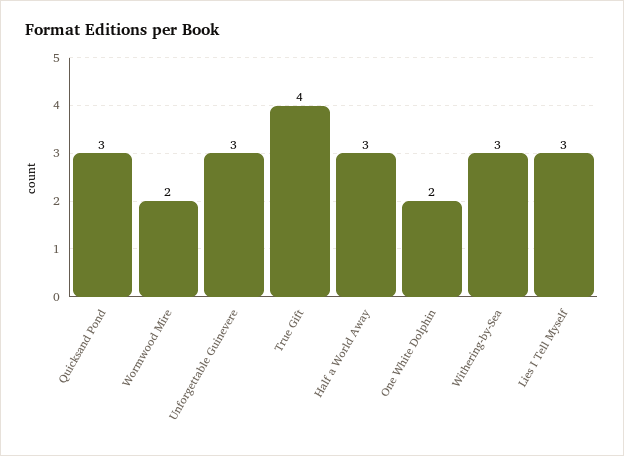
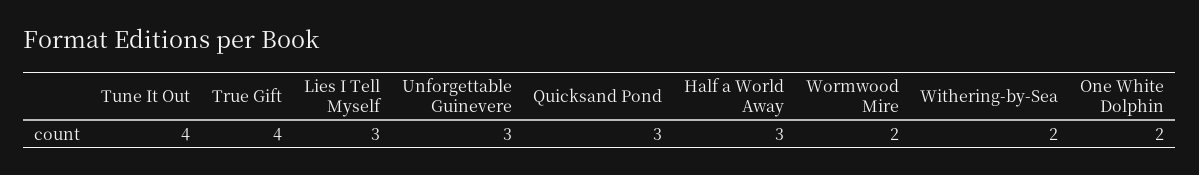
Withering-by-Sea: 3 -> 2
Tune It Out: none -> 4

